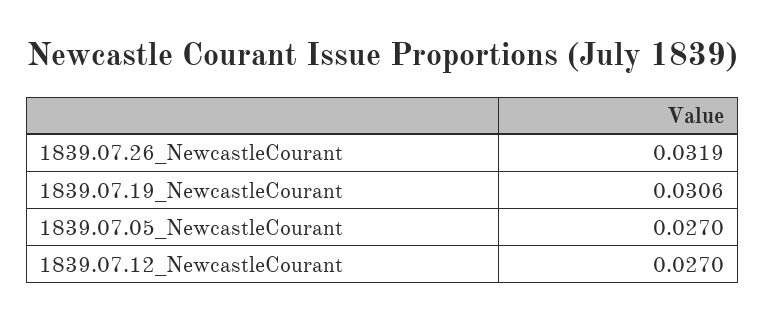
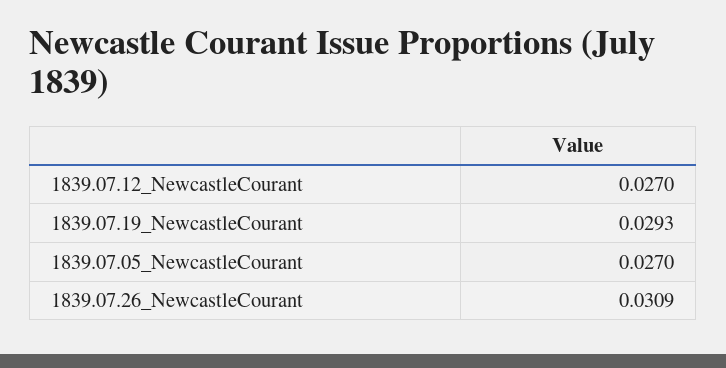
1839.07.26_NewcastleCourant: 0.0319 -> 0.0309
1839.07.19_NewcastleCourant: 0.0306 -> 0.0293

